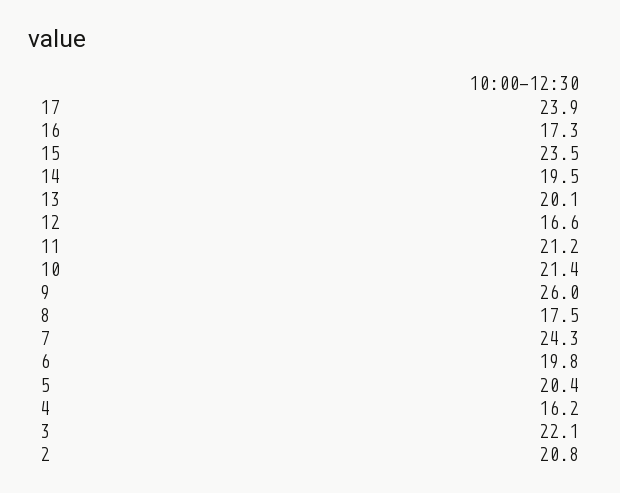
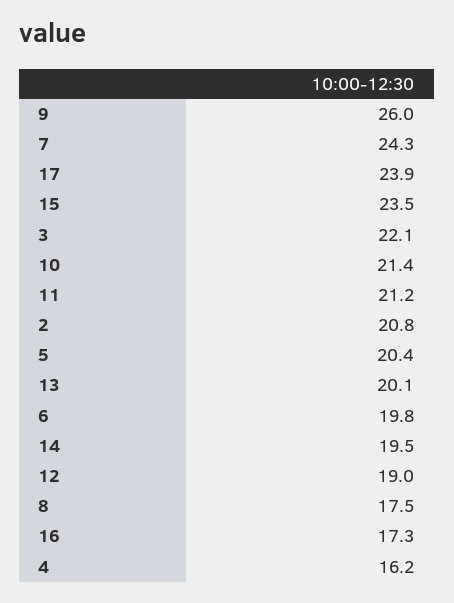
12: 16.6 -> 19

